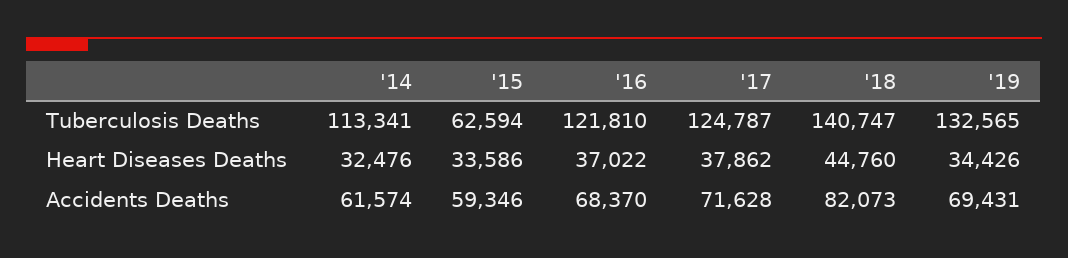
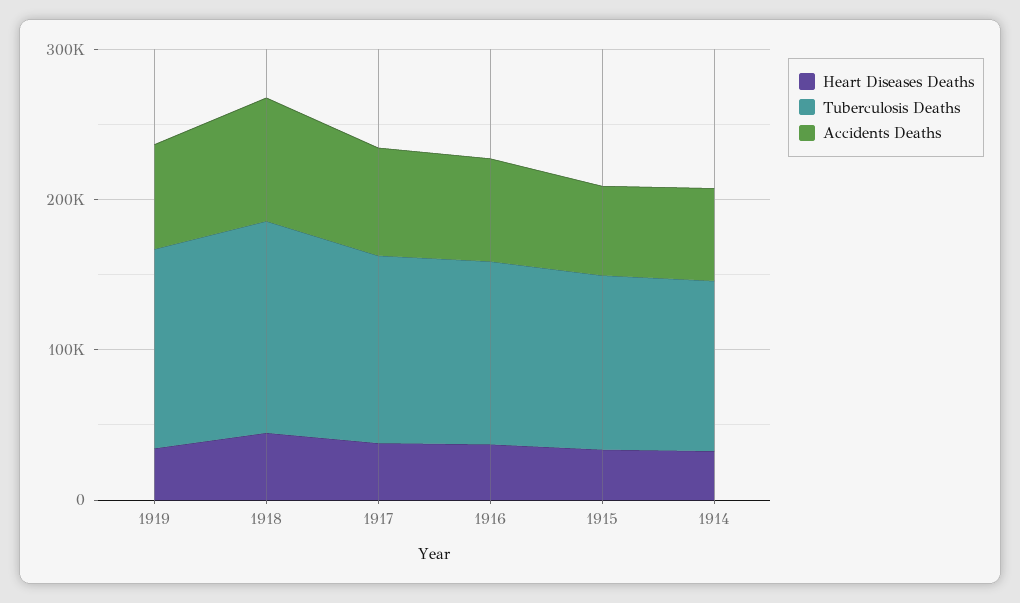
Tuberculosis Deaths, '15: 62594 -> 120000

